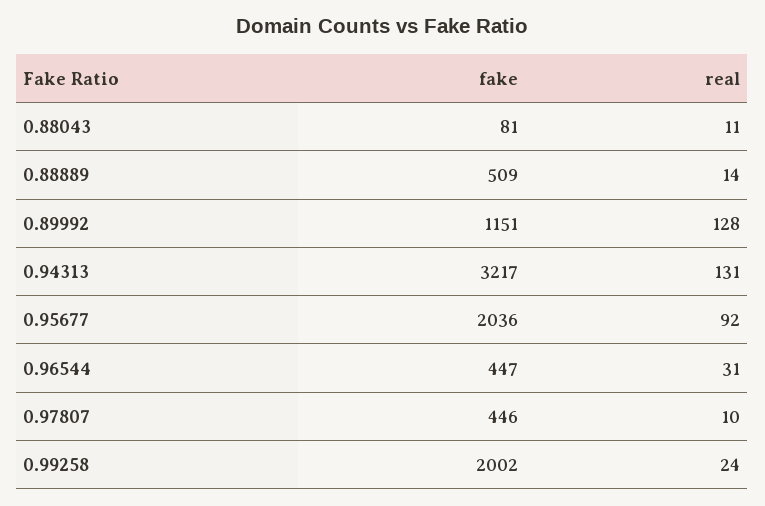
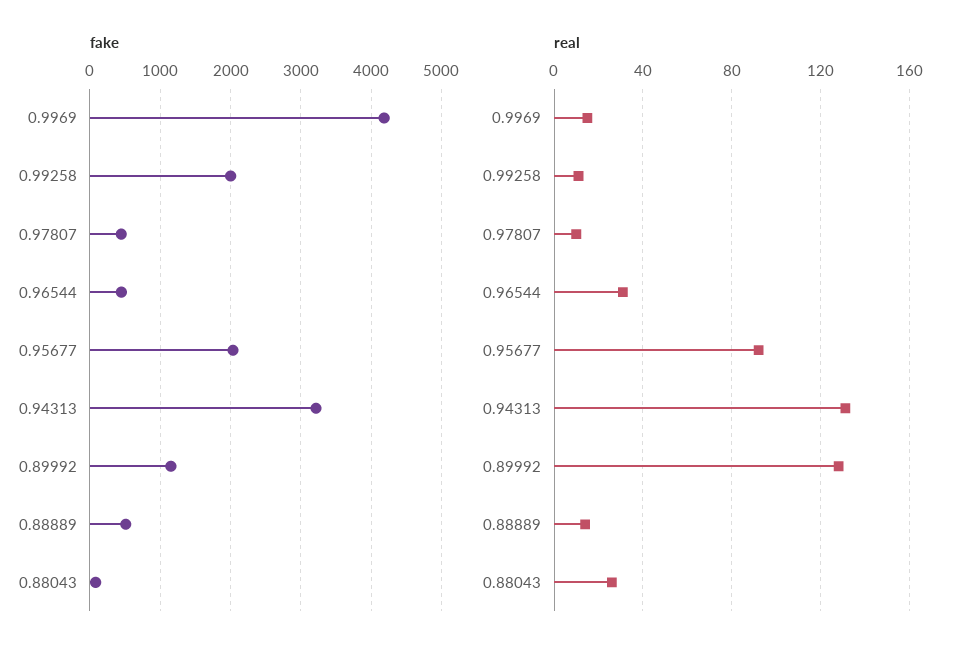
real, 0.88043: 11 -> 25
real, 0.99258: 24 -> 10
fake, 0.9969: none -> 4200
real, 0.9969: none -> 15

